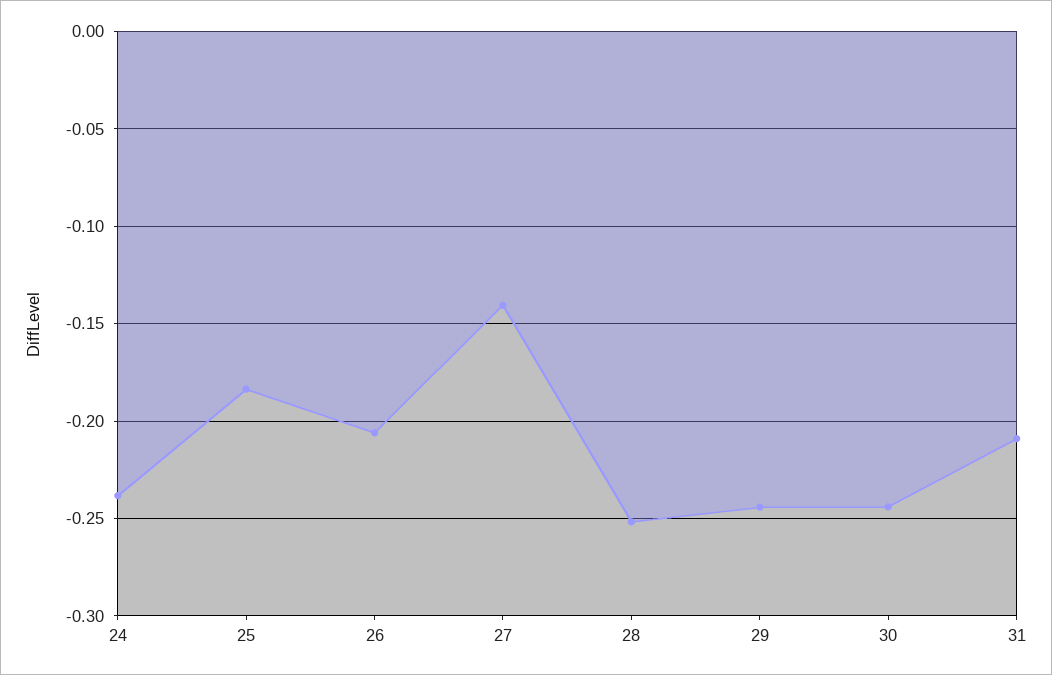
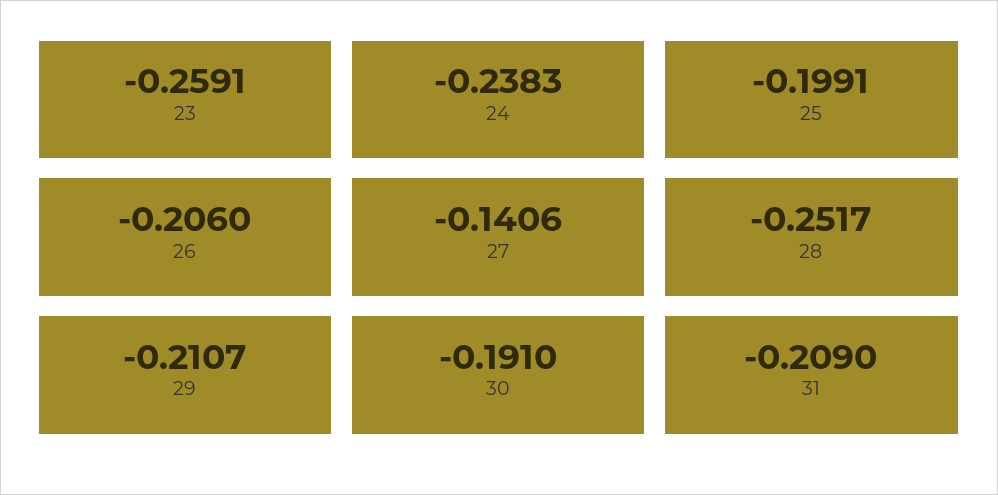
25: -0.185 -> -0.1991
29: -0.245 -> -0.2107
30: -0.245 -> -0.191
23: none -> -0.2591

